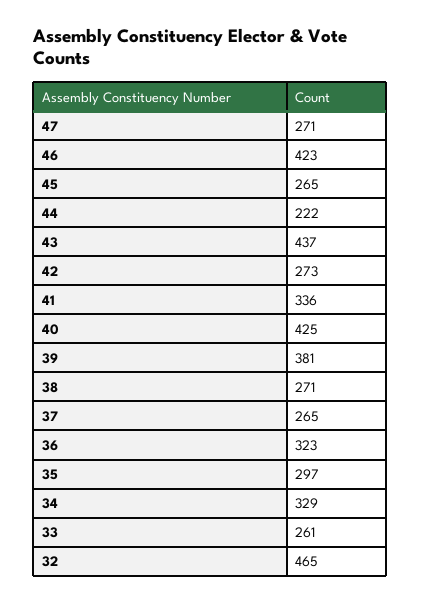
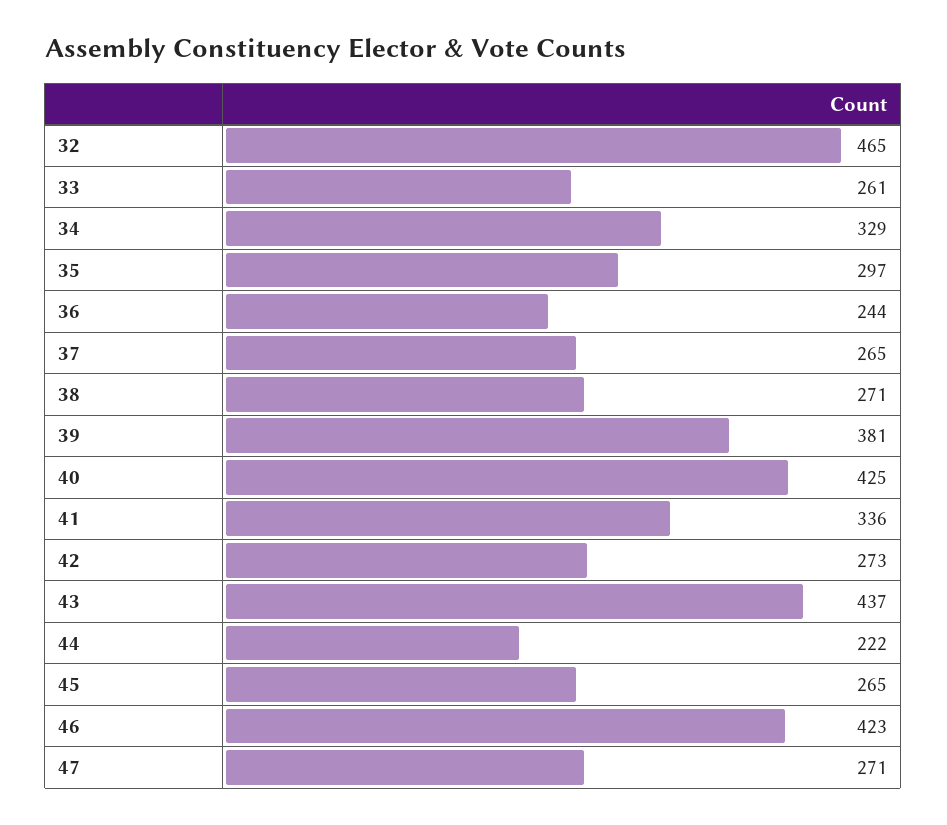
36: 323 -> 244

